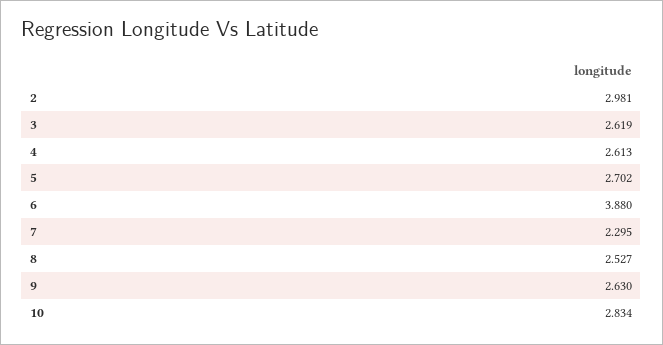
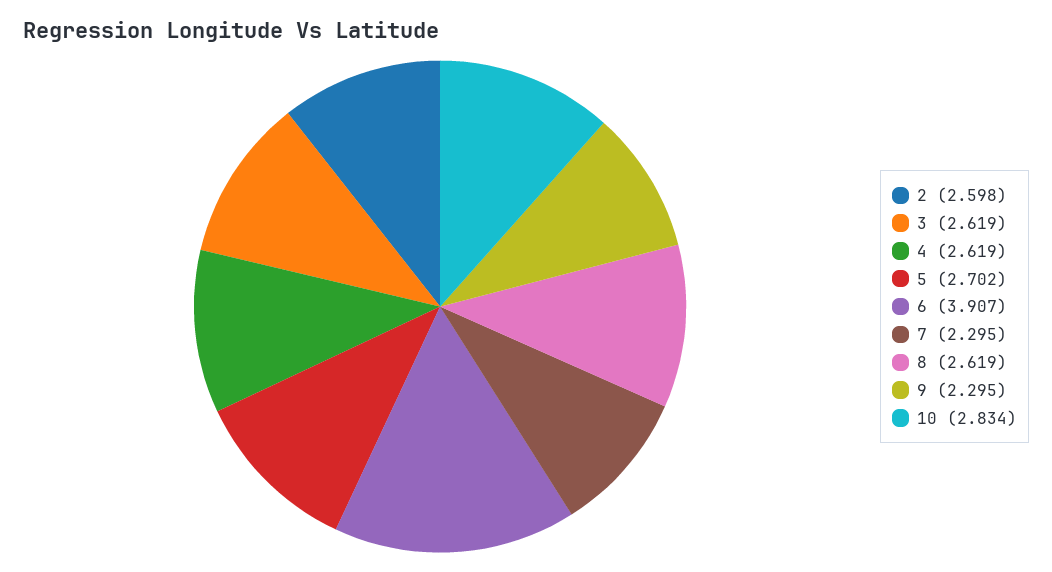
2: 2.981 -> 2.598
4: 2.613 -> 2.619
6: 3.88 -> 3.907
8: 2.527 -> 2.619
9: 2.63 -> 2.295

